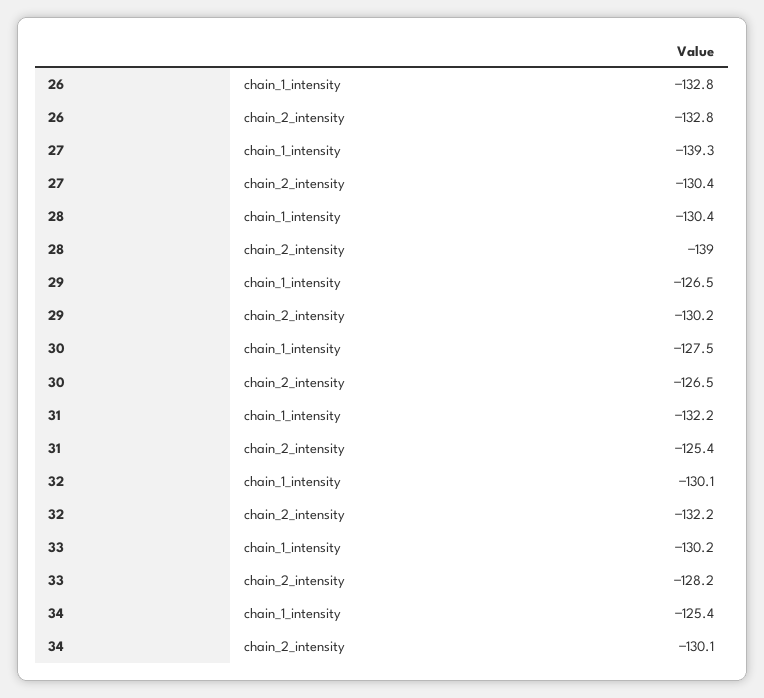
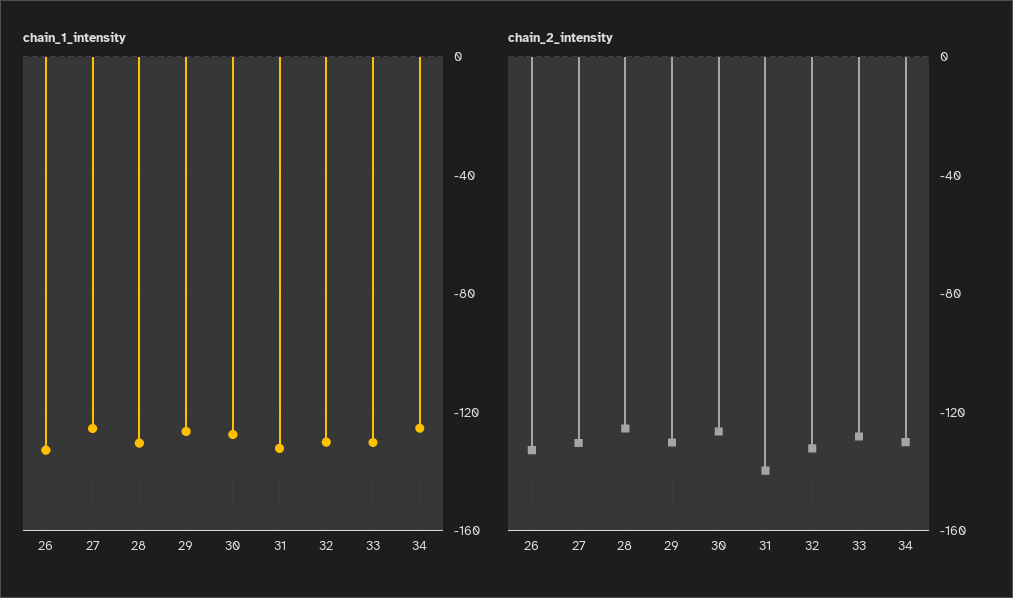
chain_1_intensity, 27: -139.3 -> -125
chain_2_intensity, 28: -139 -> -125
chain_2_intensity, 31: -125.4 -> -140

